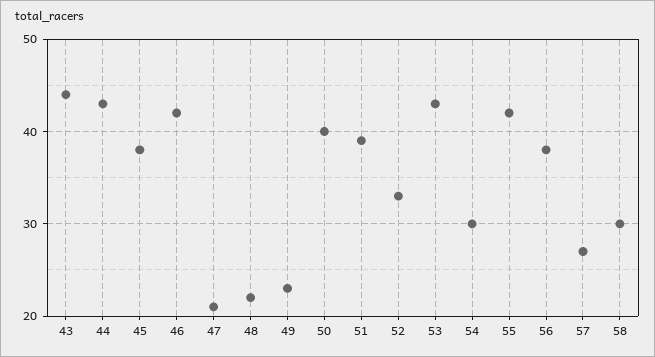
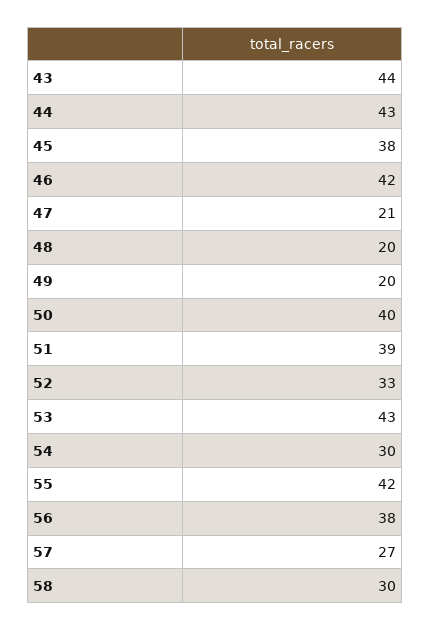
48: 22 -> 20
49: 23 -> 20

